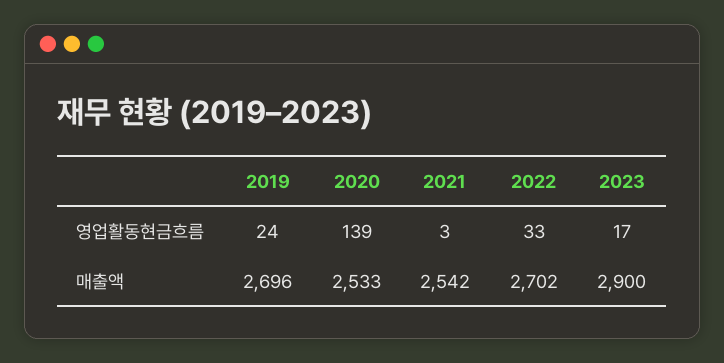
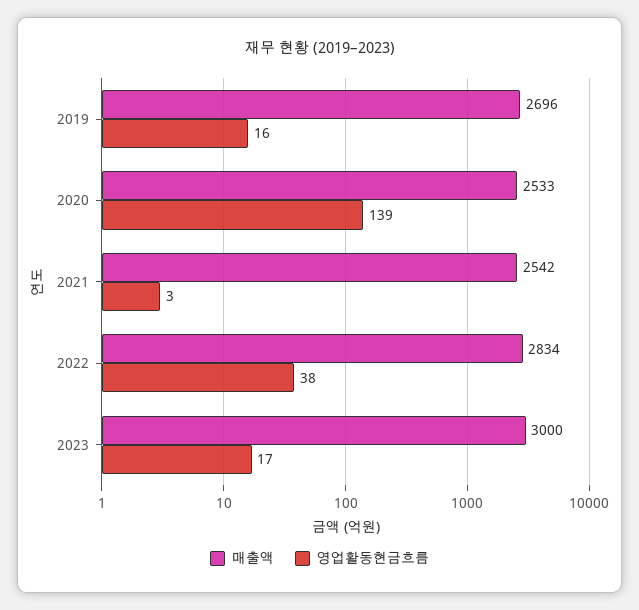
영업활동현금흐름, 2019: 24 -> 16
영업활동현금흐름, 2022: 33 -> 38
매출액, 2022: 2702 -> 2834
매출액, 2023: 2900 -> 3000

